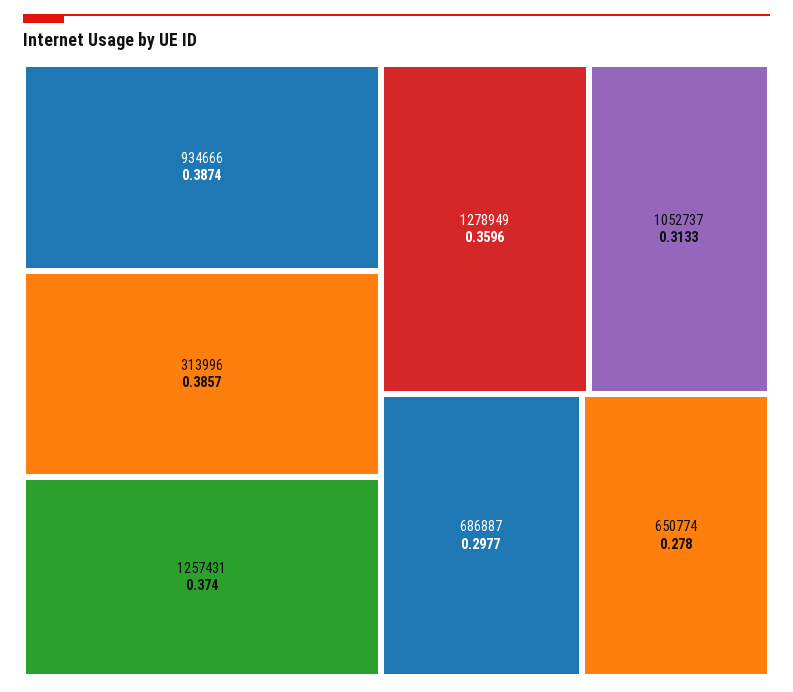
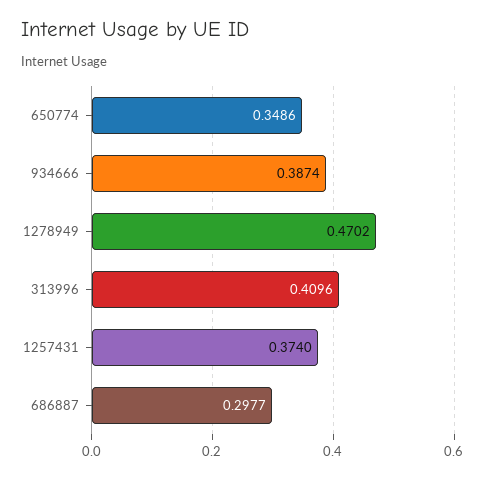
313996: 0.3857 -> 0.4096
1278949: 0.3596 -> 0.4702
1052737: 0.3133 -> none
650774: 0.278 -> 0.3486

